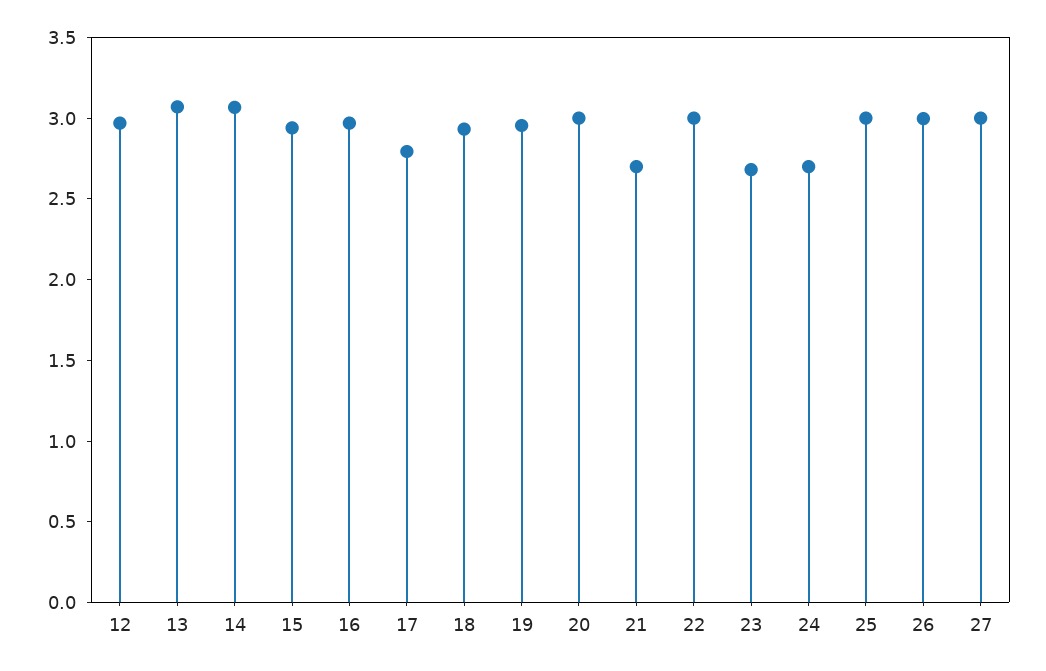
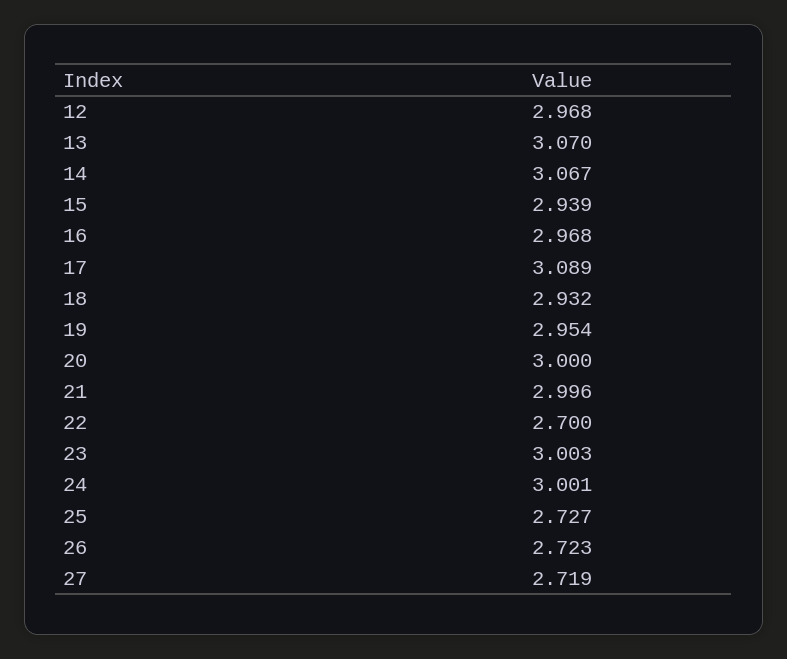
17: 2.8 -> 3.089
21: 2.7 -> 2.996
22: 3 -> 2.7
23: 2.7 -> 3.003
24: 2.7 -> 3.001
25: 3 -> 2.727
26: 3 -> 2.723
27: 3 -> 2.719

